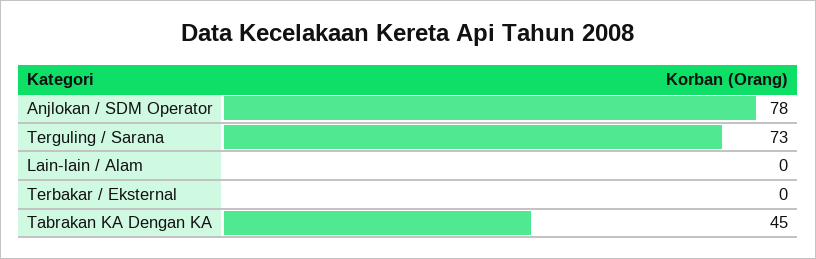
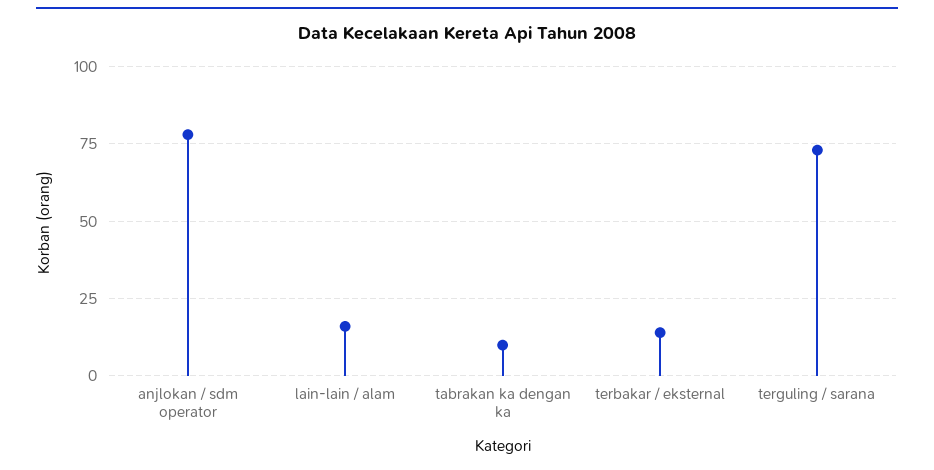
Lain-lain / Alam: 0 -> 15
Terbakar / Eksternal: 0 -> 15
Tabrakan KA Dengan KA: 45 -> 10

